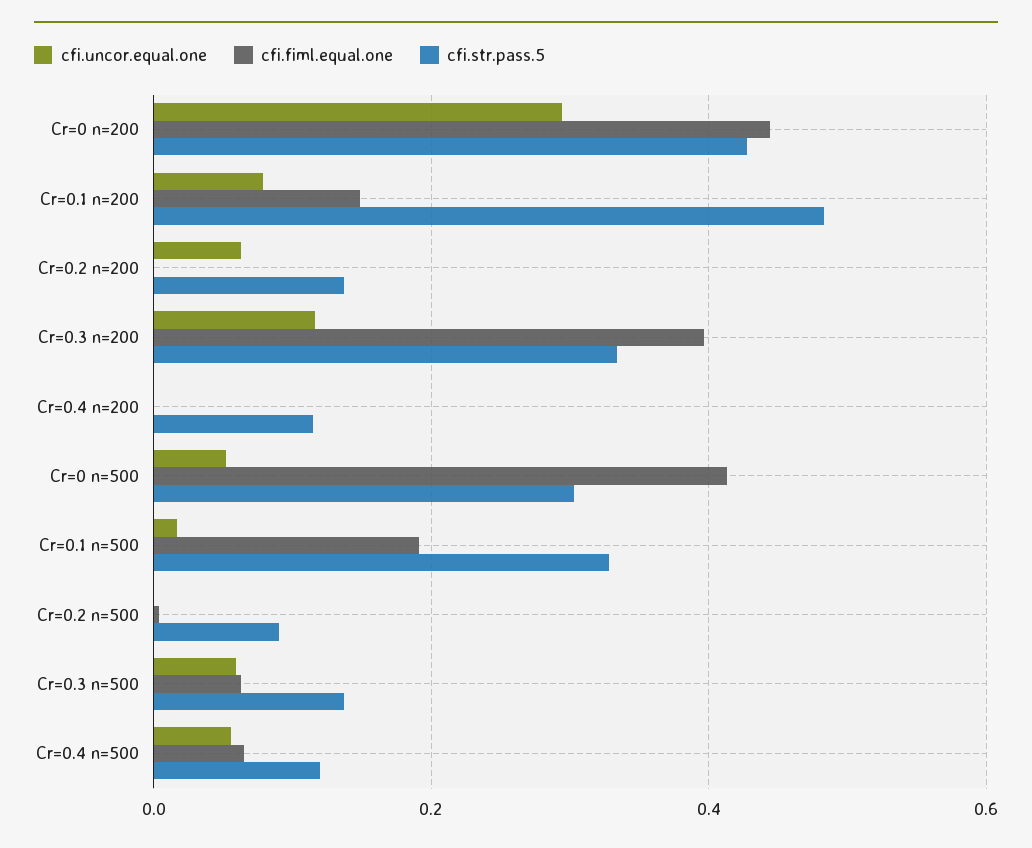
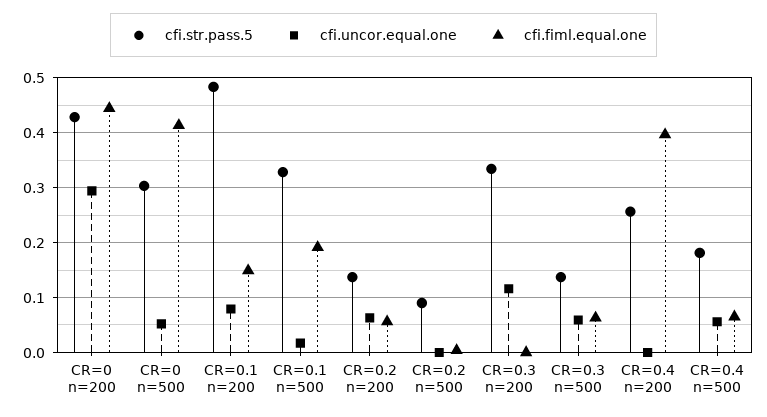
cfi.fiml.equal.one, Cr=0.2 n=200: 0 -> 0.06
cfi.fiml.equal.one, Cr=0.3 n=200: 0.4 -> 0
cfi.fiml.equal.one, Cr=0.4 n=200: 0 -> 0.4
cfi.str.pass.5, Cr=0.4 n=200: 0.12 -> 0.26
cfi.str.pass.5, Cr=0.4 n=500: 0.12 -> 0.18

